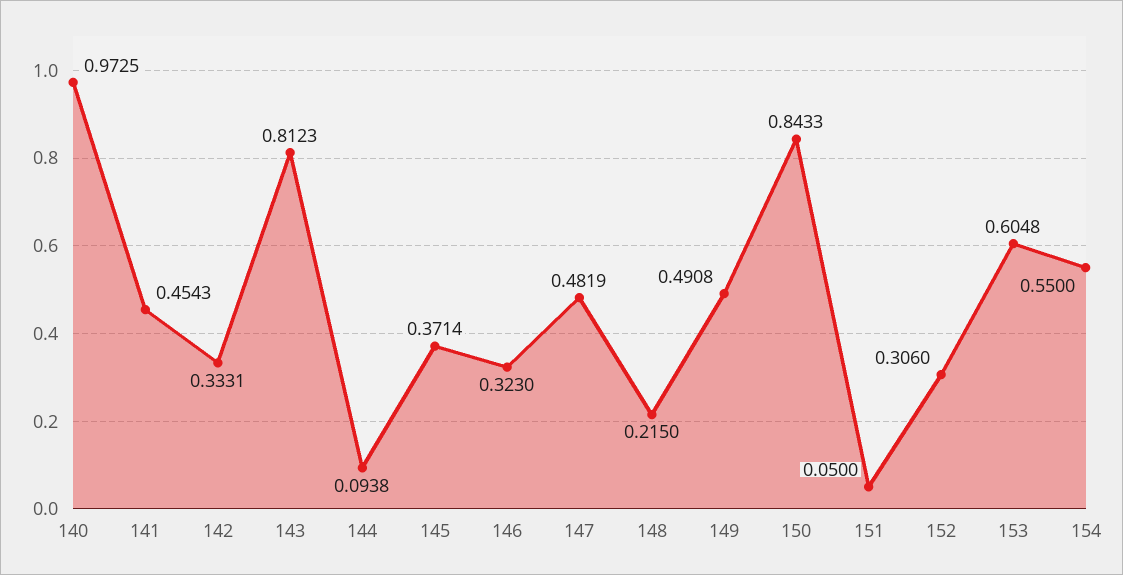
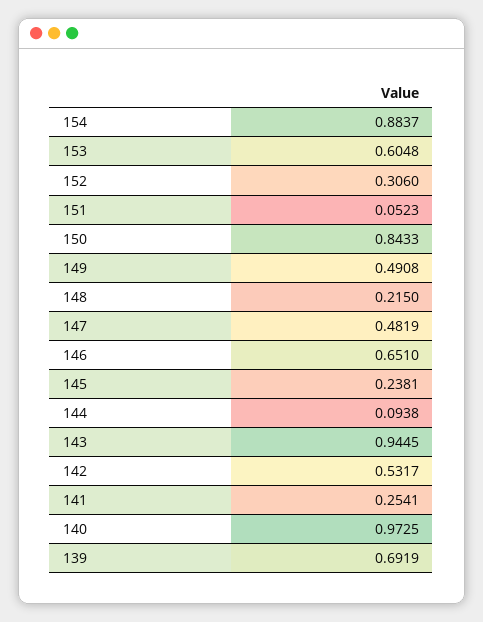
141: 0.4543 -> 0.2541
142: 0.3331 -> 0.5317
143: 0.8123 -> 0.9445
145: 0.3714 -> 0.2381
146: 0.323 -> 0.651
151: 0.05 -> 0.0523
154: 0.55 -> 0.8837
139: none -> 0.6919

